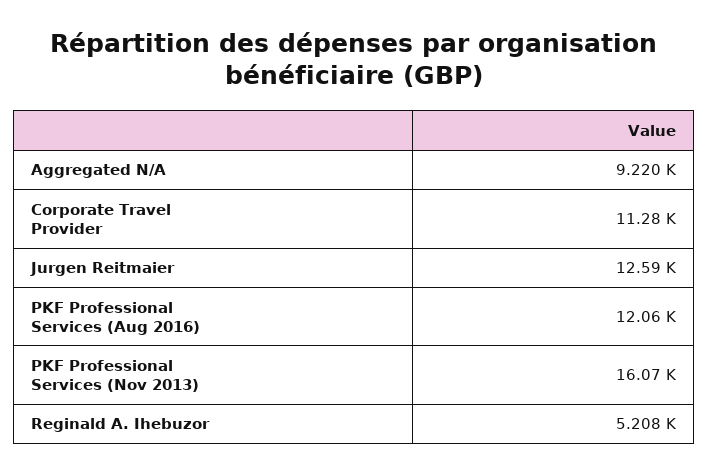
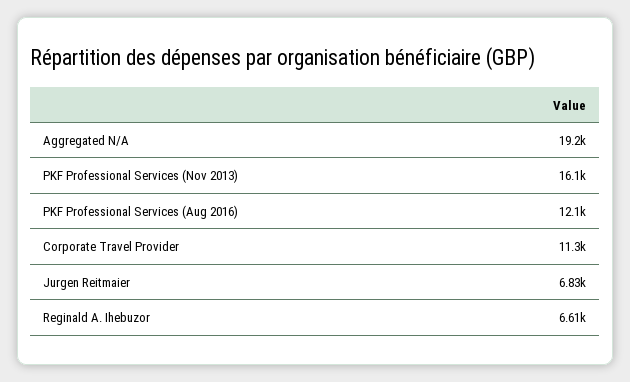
Aggregated N/A: 9220 -> 19200
Jurgen Reitmaier: 12590 -> 6830
Reginald A. Ihebuzor: 5208 -> 6610

